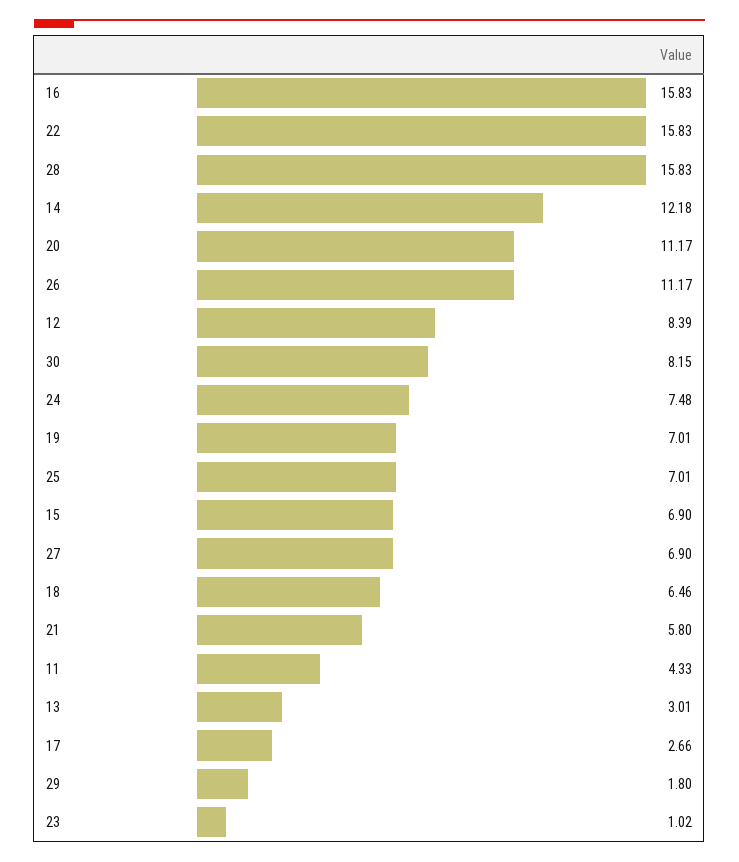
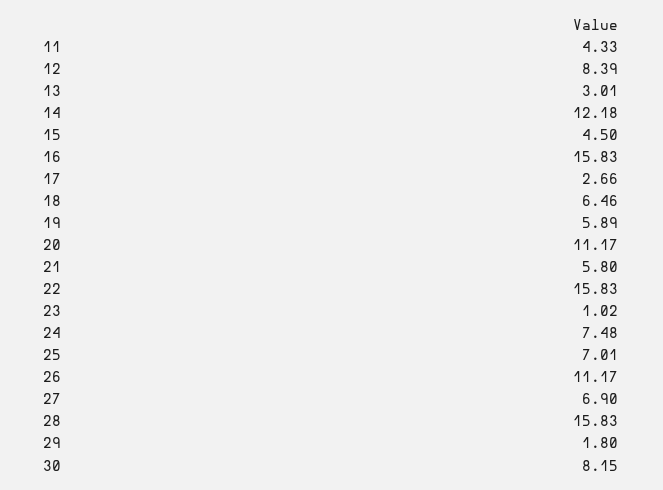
19: 7.01 -> 5.89
15: 6.9 -> 4.5

